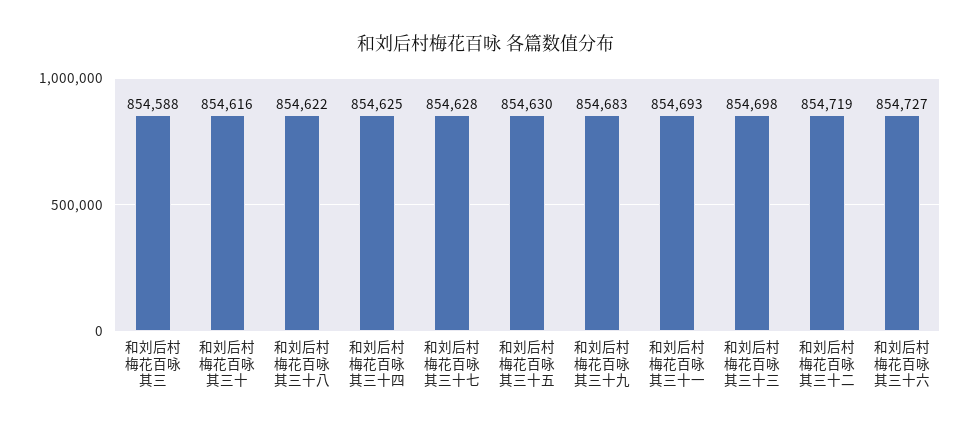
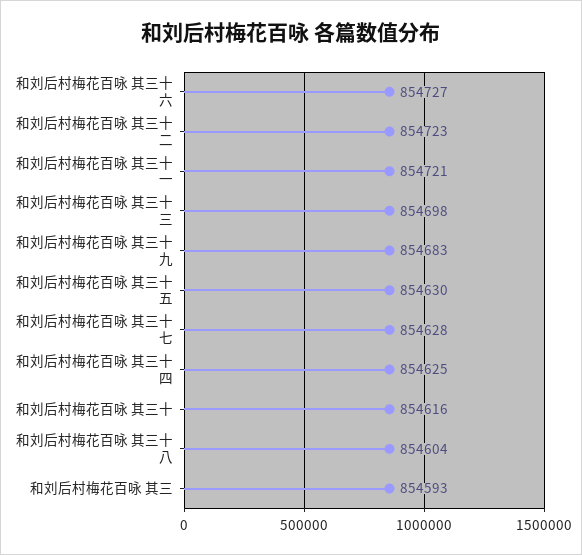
和刘后村梅花百咏 其三: 854588 -> 854593
和刘后村梅花百咏 其三十八: 854622 -> 854604
和刘后村梅花百咏 其三十一: 854693 -> 854721
和刘后村梅花百咏 其三十二: 854719 -> 854723

